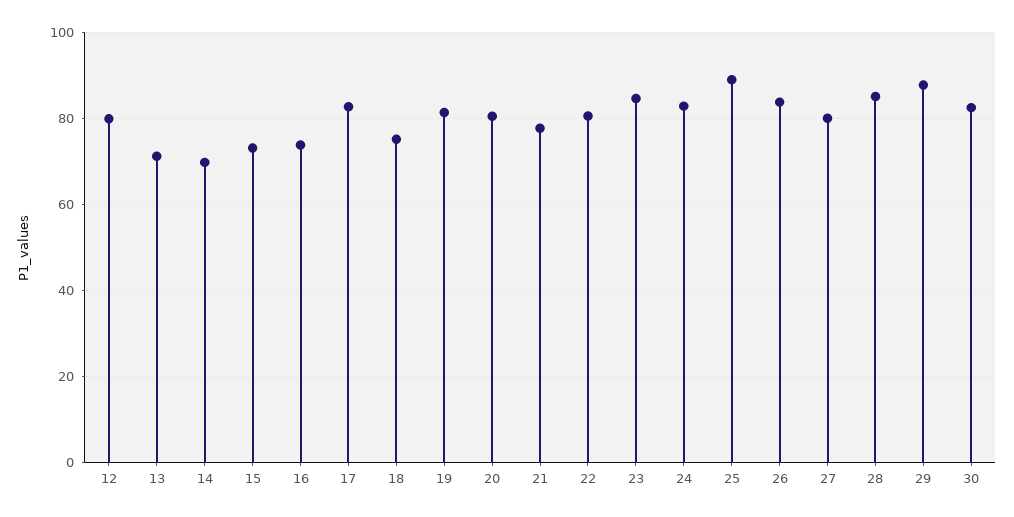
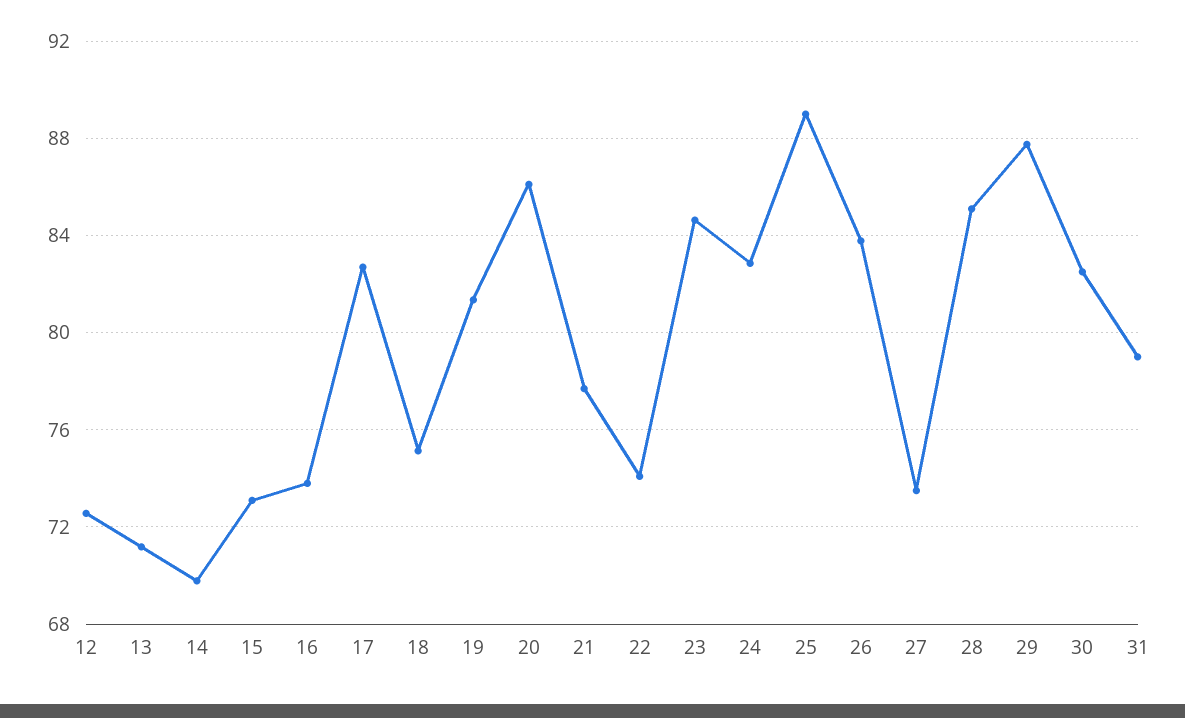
12: 80 -> 72.5
20: 80 -> 86
22: 80 -> 74
27: 80 -> 73.5
31: none -> 79

